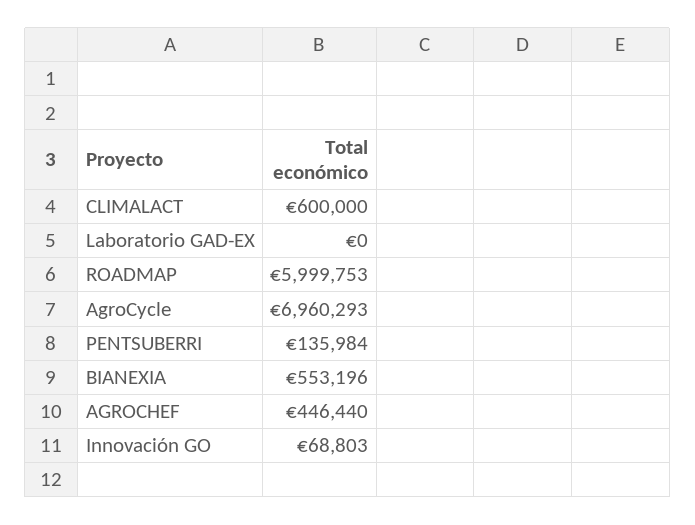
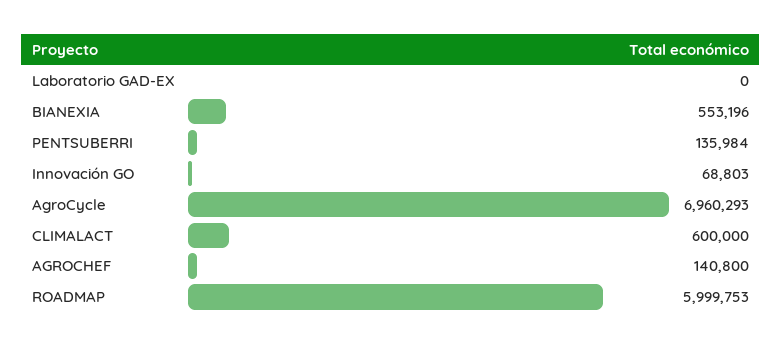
AGROCHEF: 446440 -> 140800

